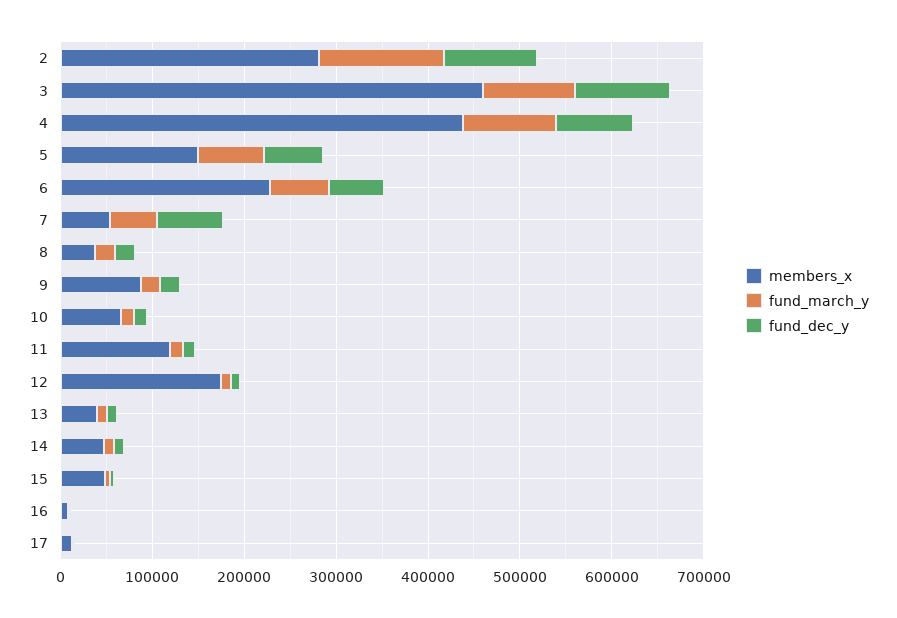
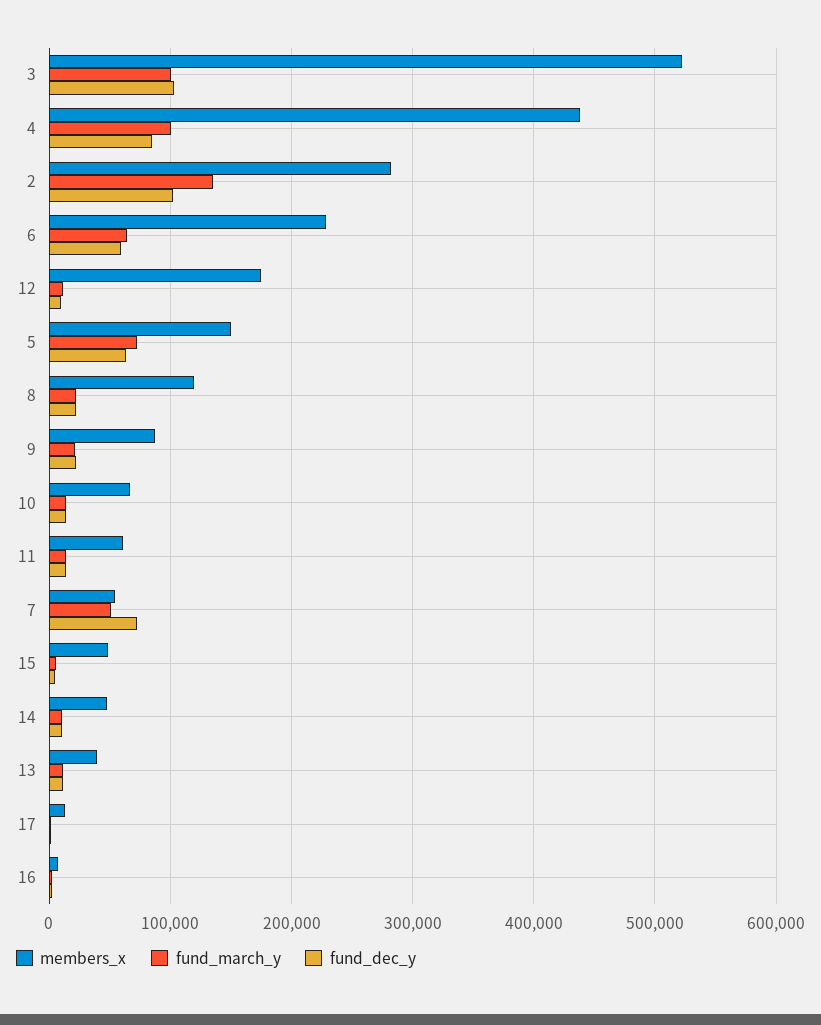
members_x, 3: 460000 -> 520000
members_x, 8: 40000 -> 120000
members_x, 11: 120000 -> 60000

